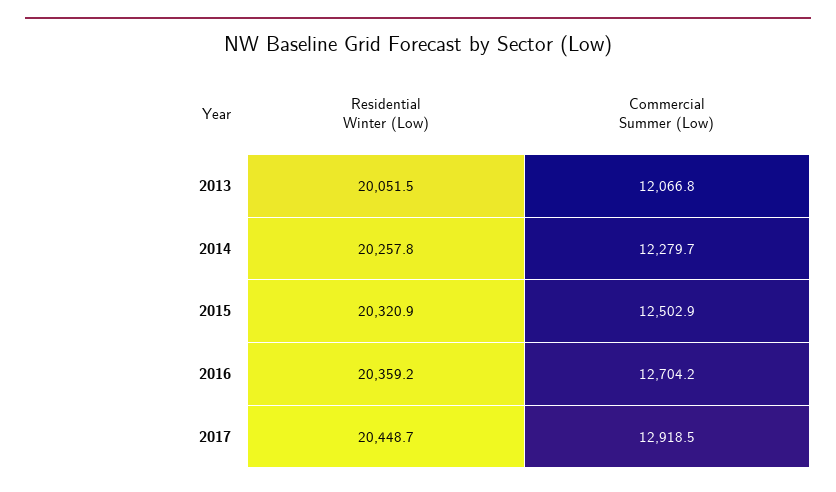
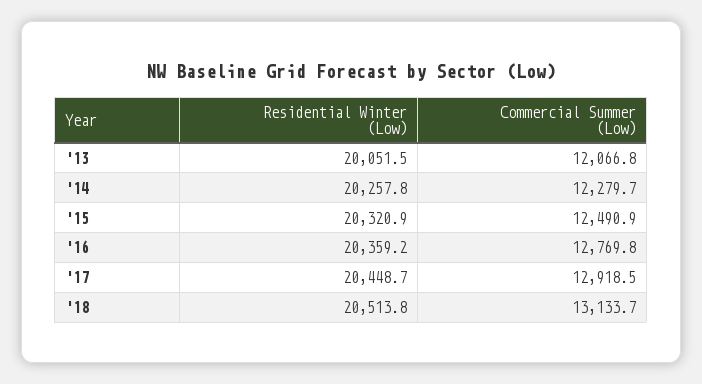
Commercial Summer (Low), 2015: 12502.9 -> 12490.9
Commercial Summer (Low), 2016: 12704.2 -> 12769.8
Residential Winter (Low), '18: none -> 20513.8
Commercial Summer (Low), '18: none -> 13133.7

